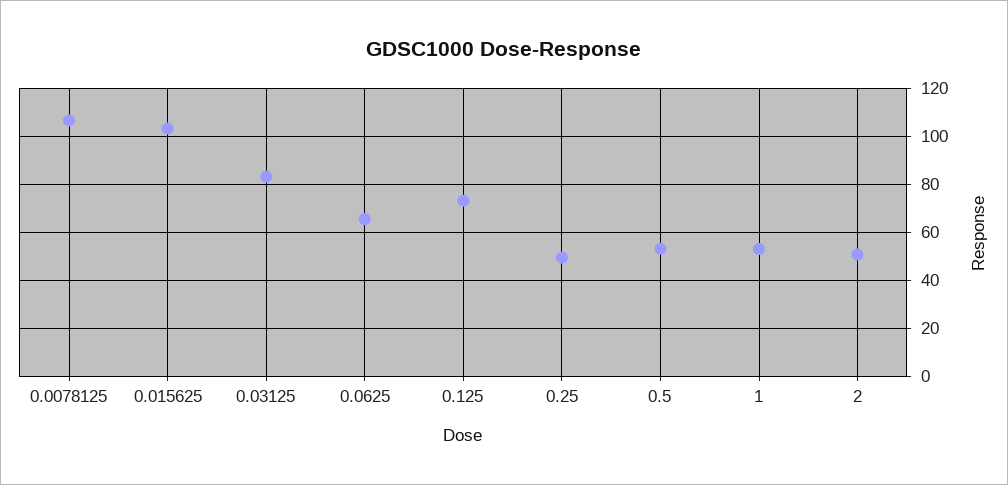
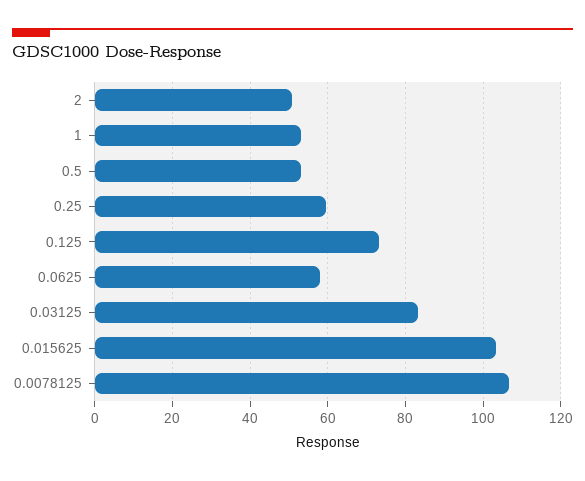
0.0625: 65 -> 58
0.25: 50 -> 60

